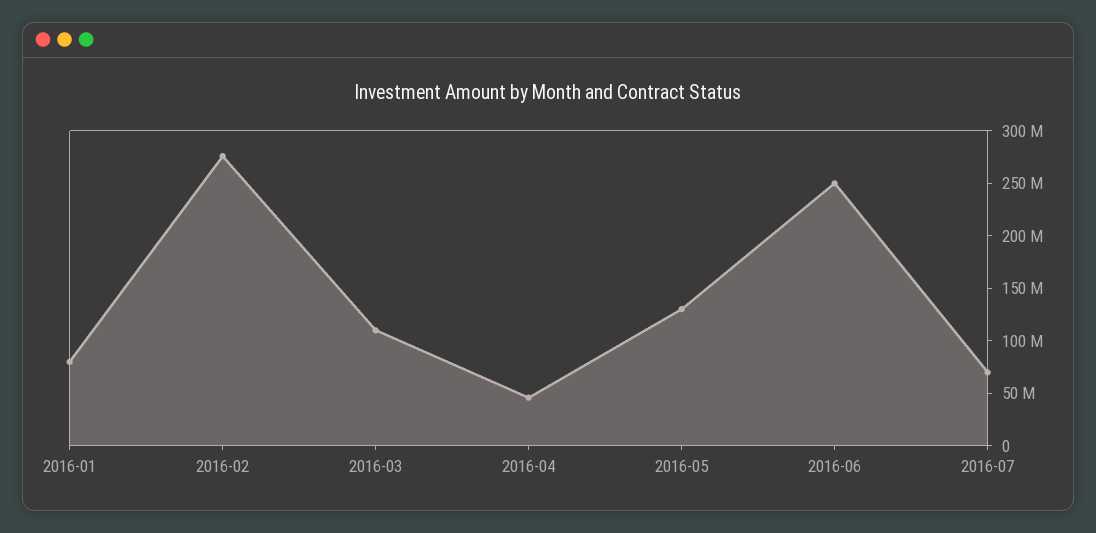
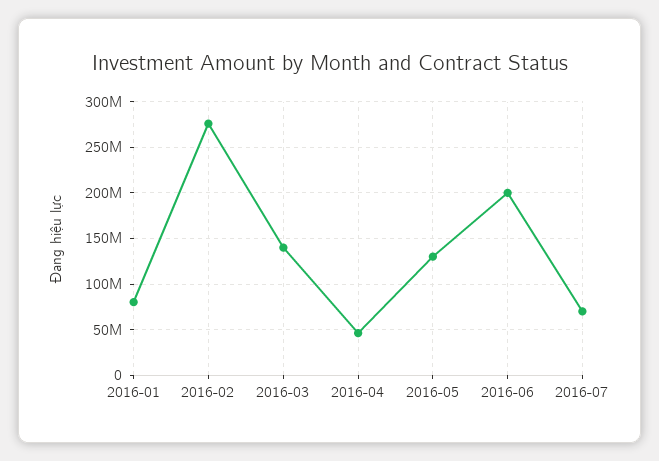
2016-03: 110000000 -> 140000000
2016-06: 250000000 -> 200000000

